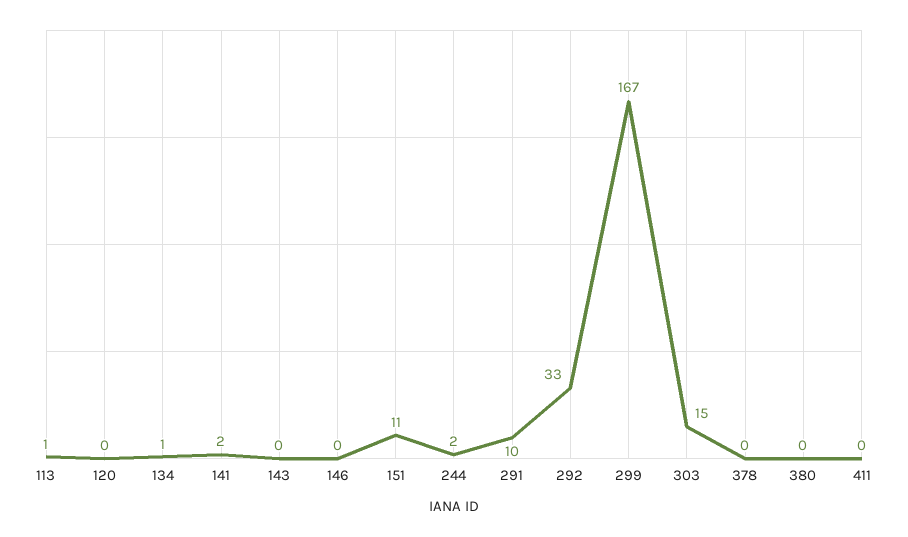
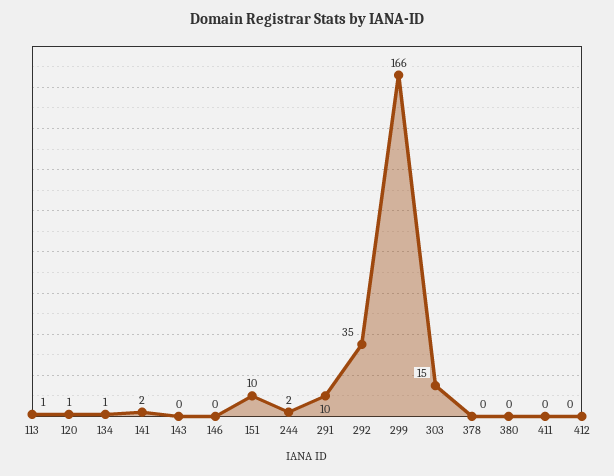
120: 0 -> 1
151: 11 -> 10
292: 33 -> 35
299: 167 -> 166
412: none -> 0

